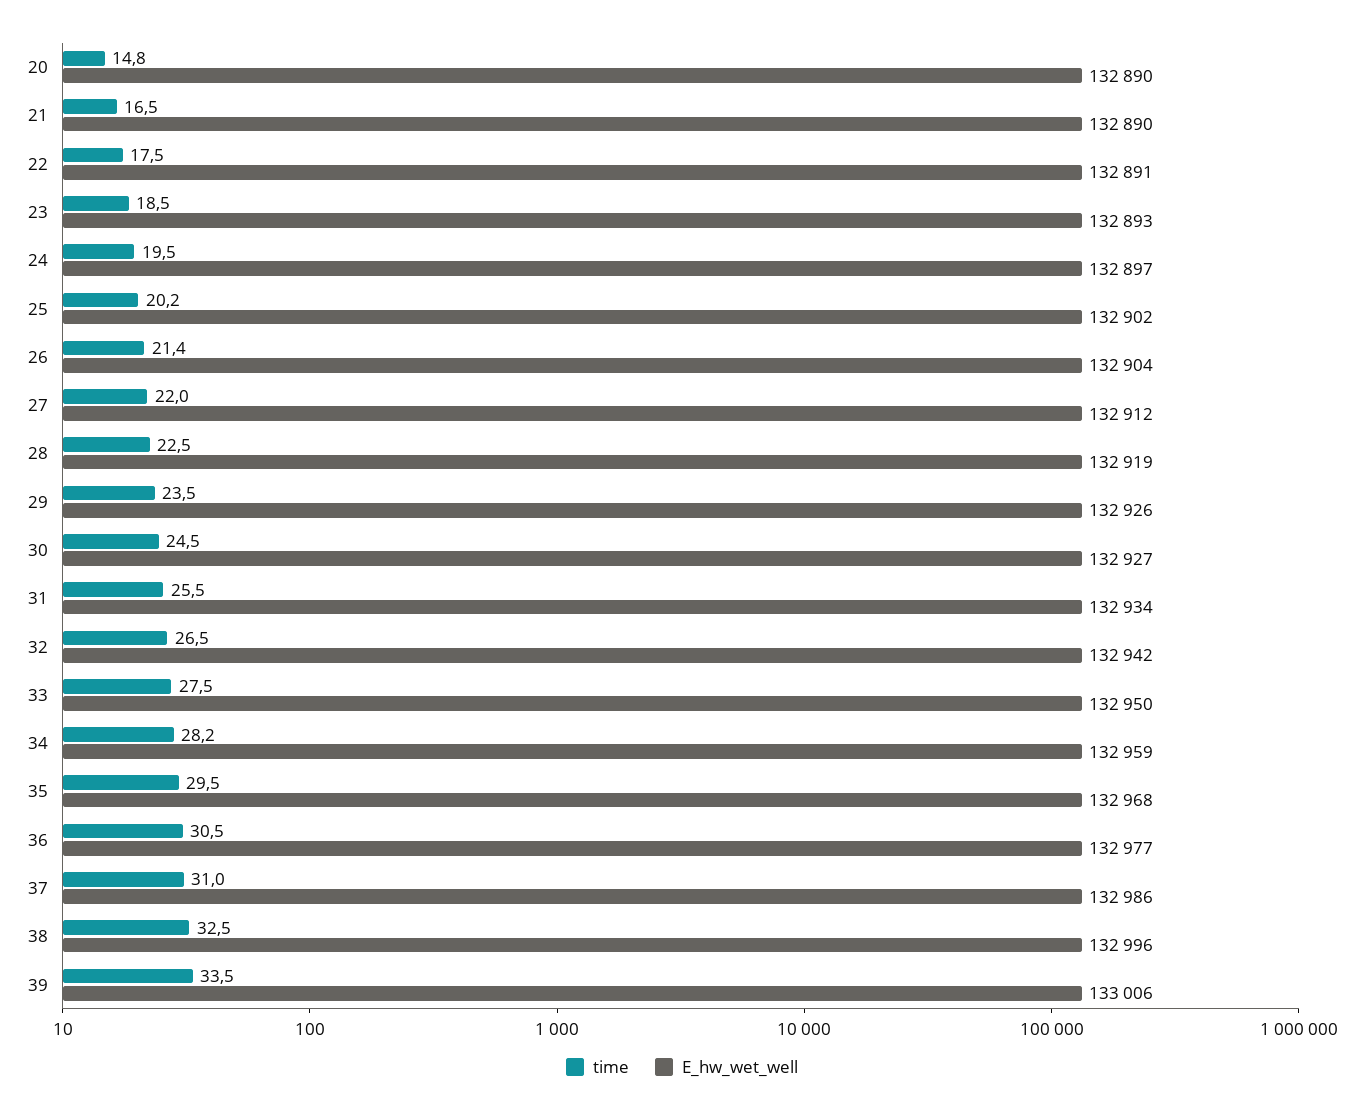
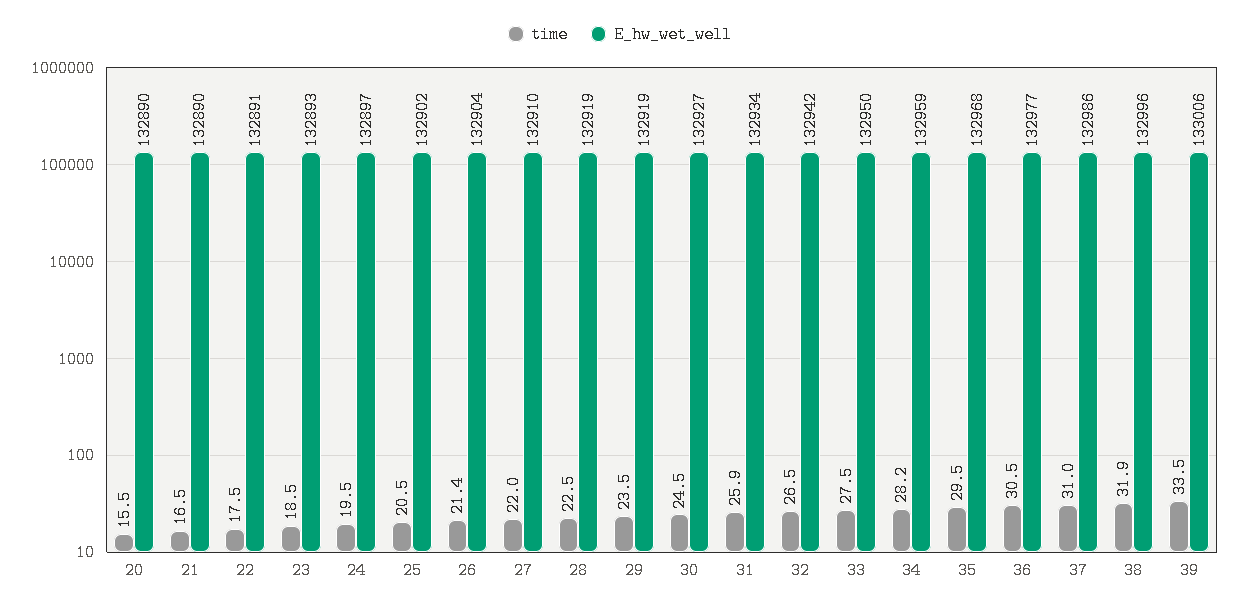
time, 20: 14.8 -> 15.5
time, 25: 20.2 -> 20.5
E_hw_wet_well, 27: 132912 -> 132910
E_hw_wet_well, 29: 132926 -> 132919
time, 31: 25.5 -> 25.9
time, 38: 32.5 -> 31.9

